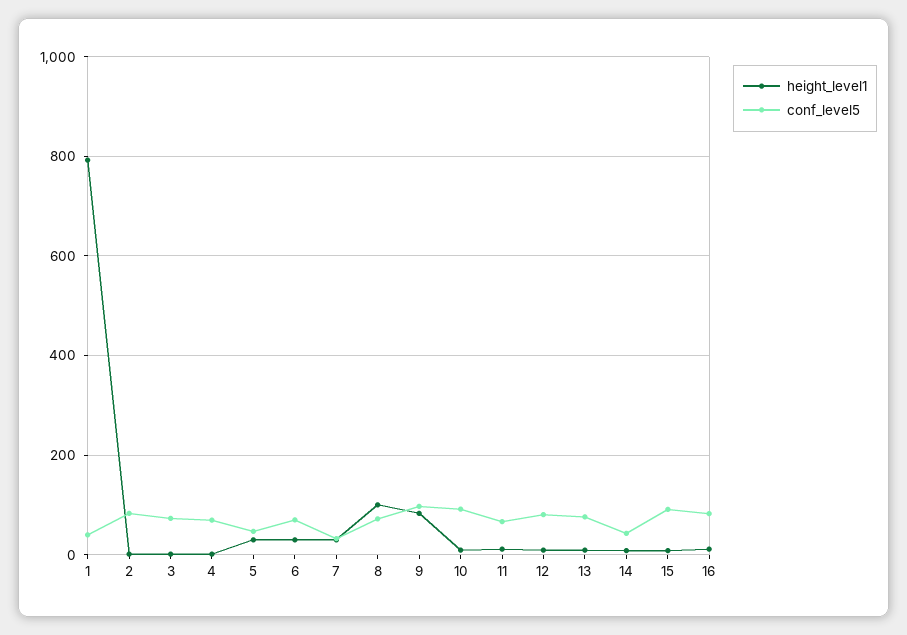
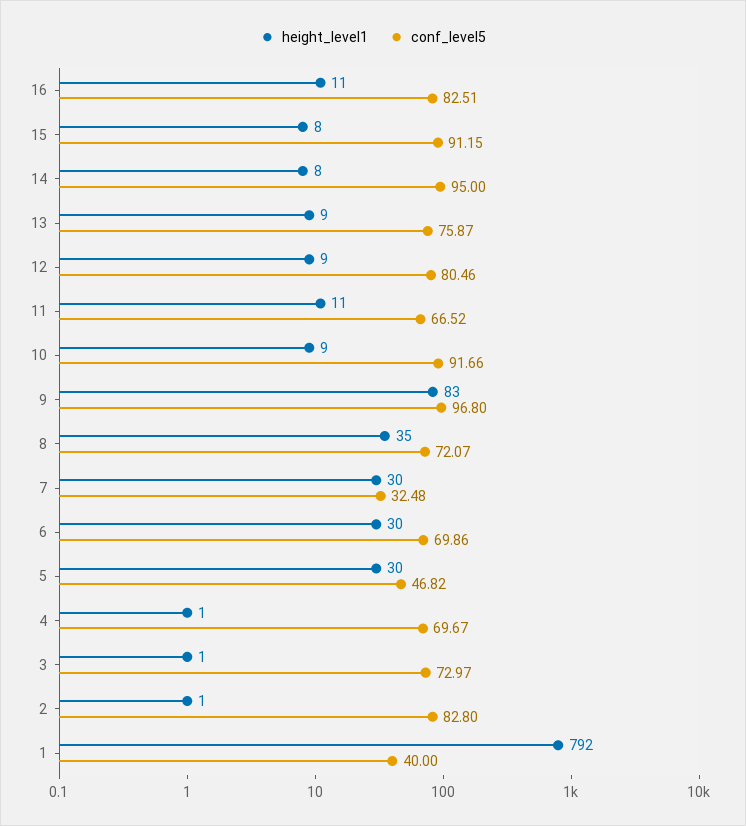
height_level1, 8: 100 -> 35
conf_level5, 14: 40 -> 95

